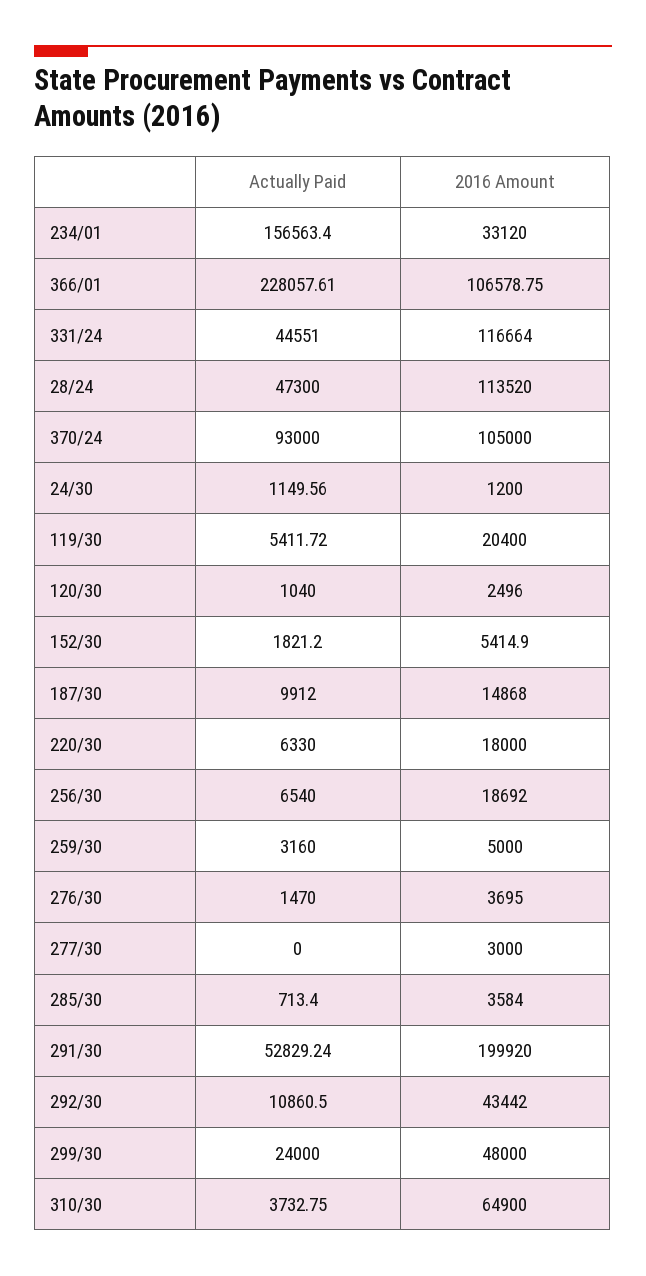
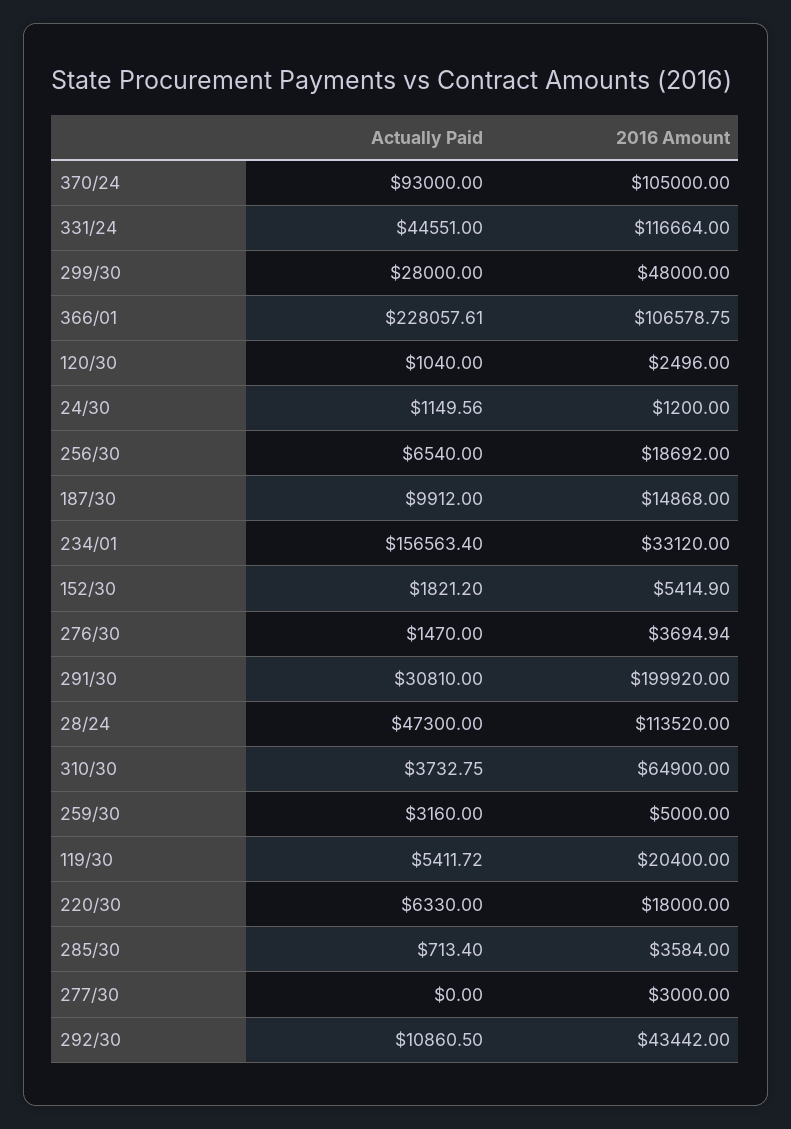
2016 Amount, 276/30: 3695 -> 3694.94
Actually Paid, 291/30: 52829.24 -> 30810
Actually Paid, 299/30: 24000 -> 28000

